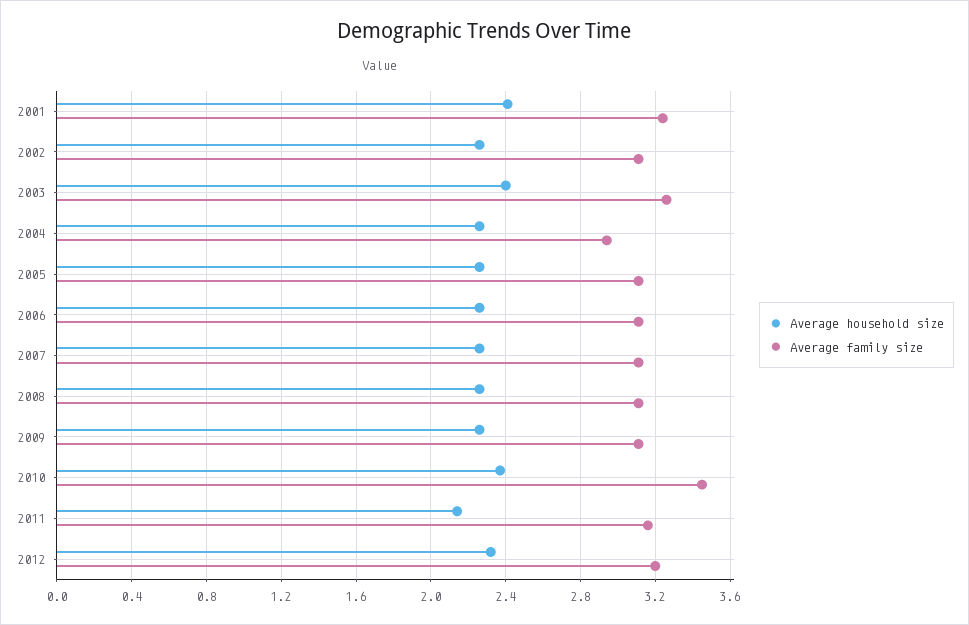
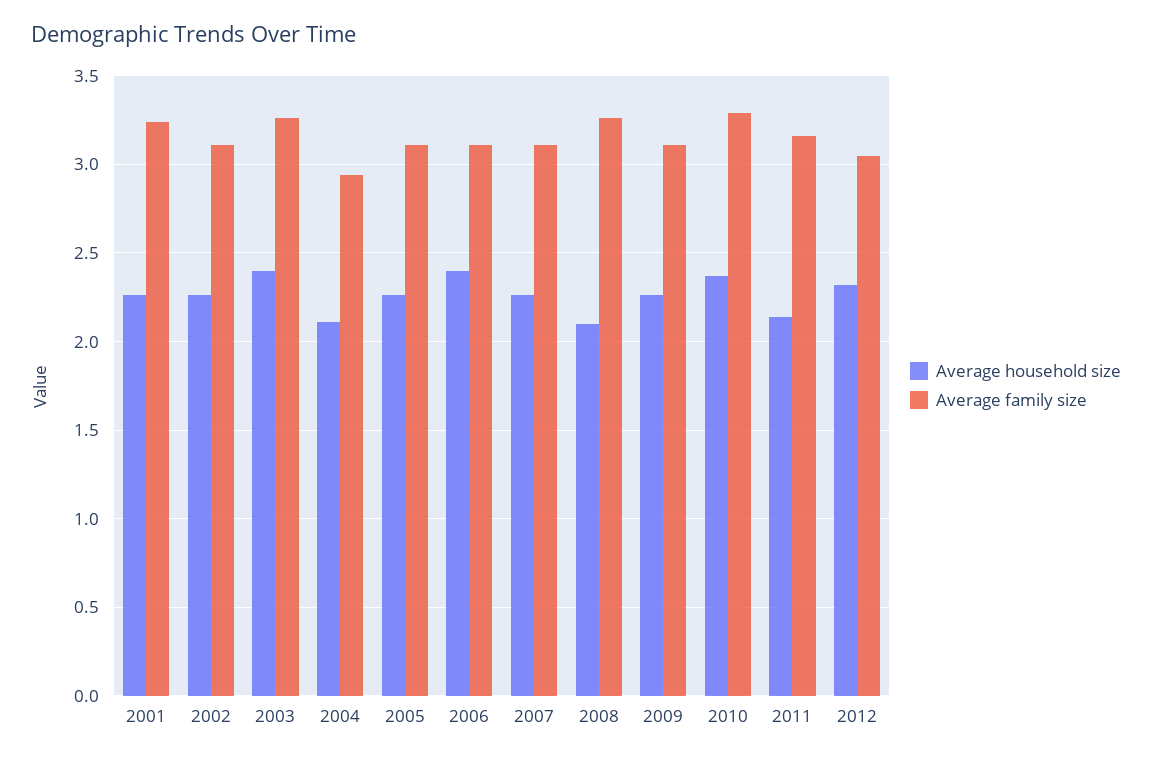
Average household size, 2001: 2.4 -> 2.25
Average household size, 2004: 2.25 -> 2.1
Average household size, 2006: 2.25 -> 2.4
Average household size, 2008: 2.25 -> 2.1
Average family size, 2008: 3.1 -> 3.25
Average family size, 2010: 3.45 -> 3.3
Average family size, 2012: 3.2 -> 3.05

